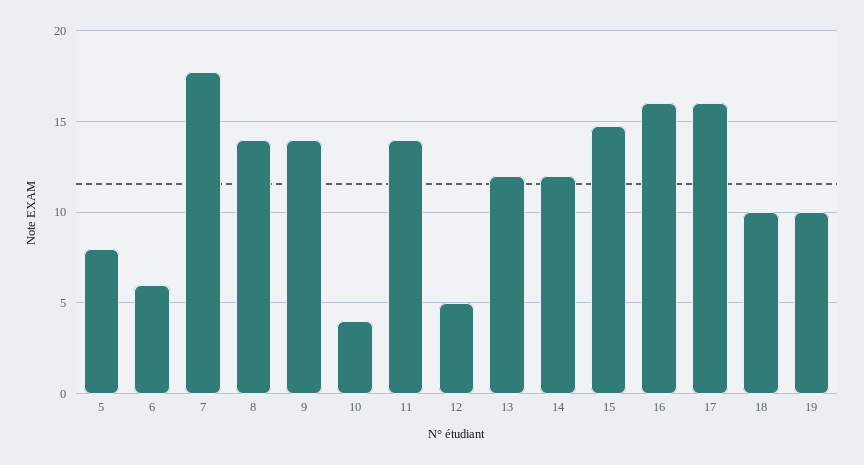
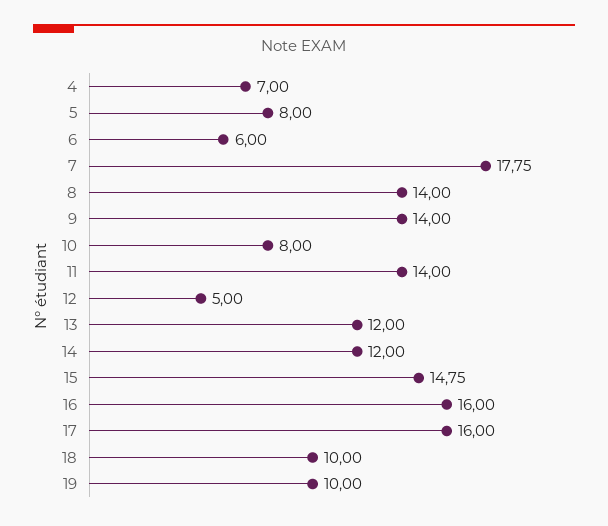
10: 4 -> 8
4: none -> 7

